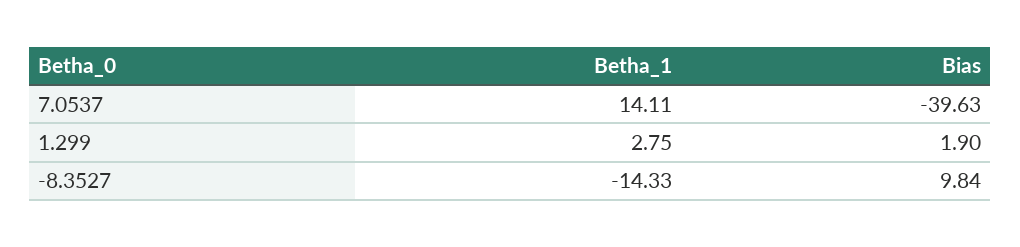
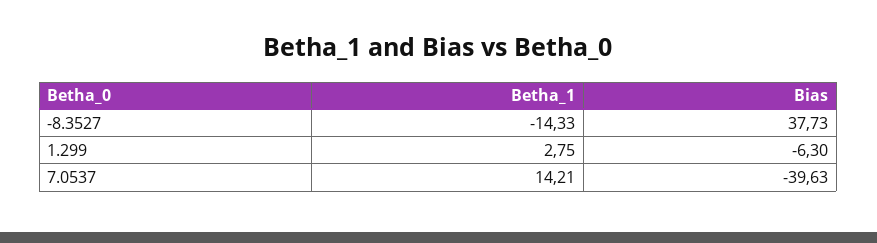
Betha_1, 7.0537: 14.11 -> 14.21
Bias, 1.299: 1.9 -> -6.3
Bias, -8.3527: 9.84 -> 37.73

